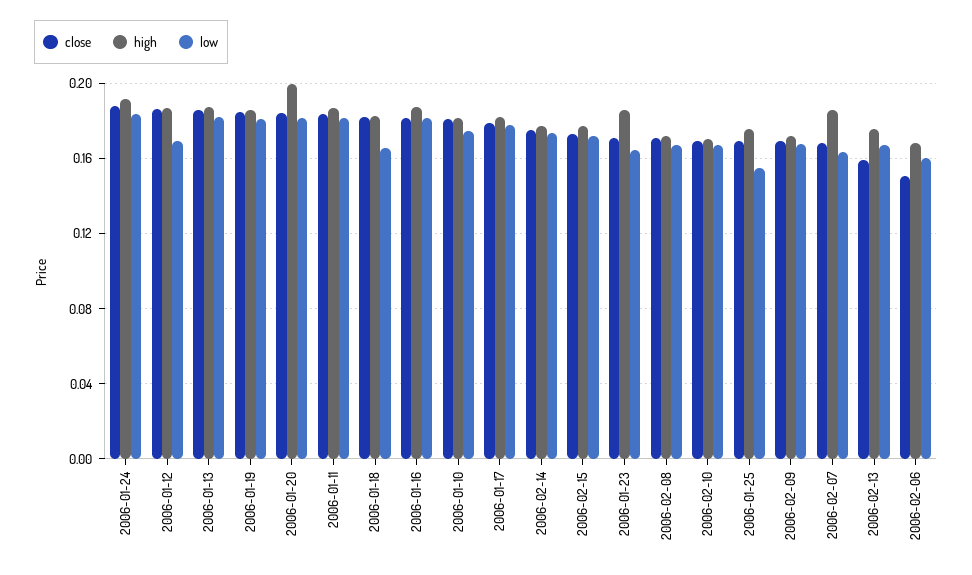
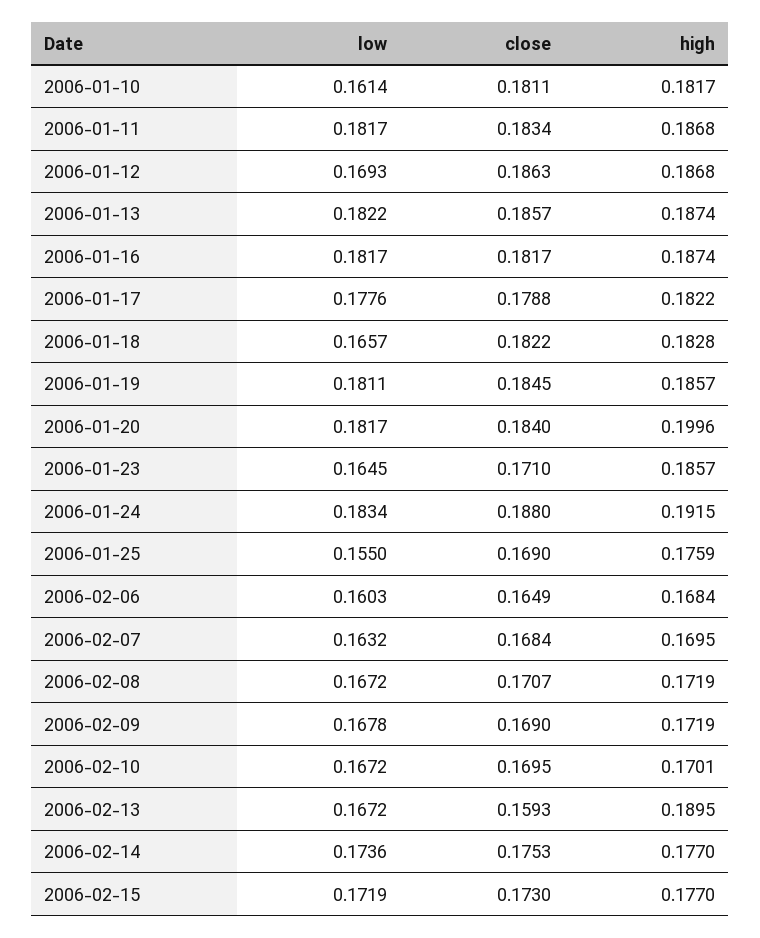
low, 2006-01-10: 0.175 -> 0.1614
high, 2006-02-07: 0.185 -> 0.1695
high, 2006-02-13: 0.175 -> 0.1895
close, 2006-02-06: 0.15 -> 0.1649

